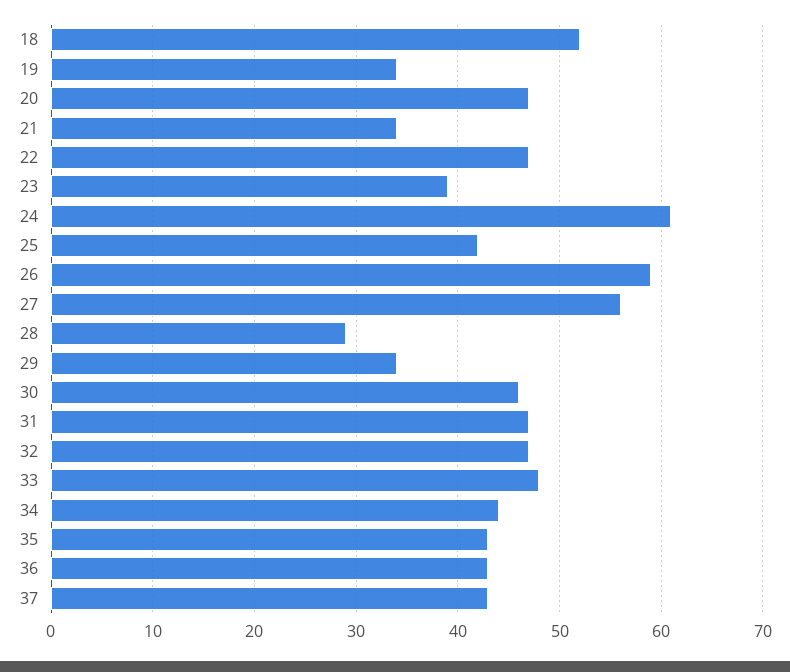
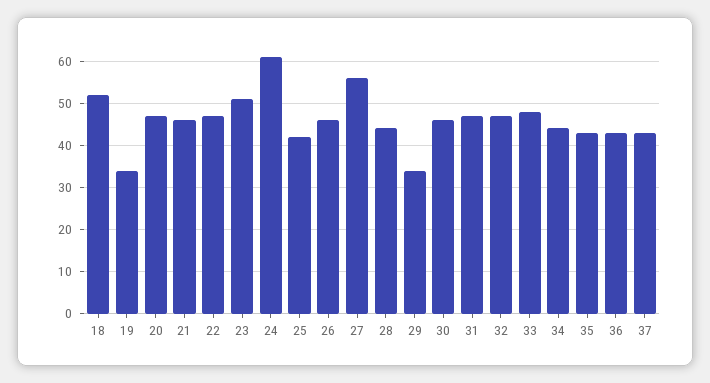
21: 34 -> 45
23: 39 -> 50
26: 59 -> 45
28: 29 -> 45

